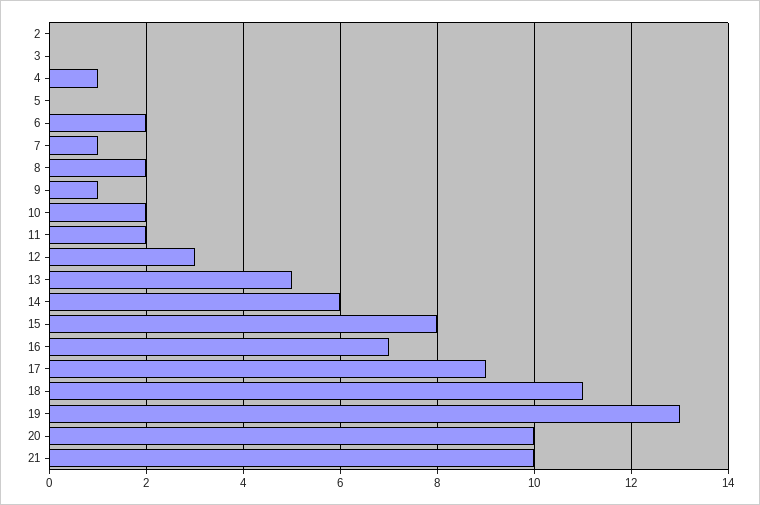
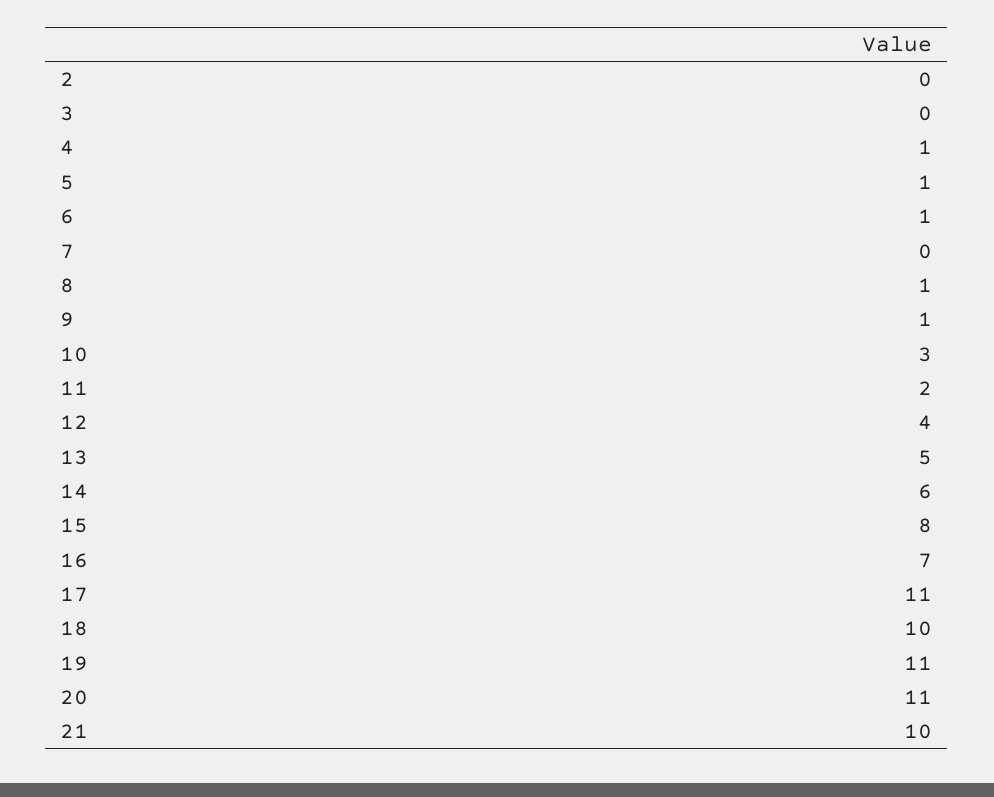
5: 0 -> 1
6: 2 -> 1
7: 1 -> 0
8: 2 -> 1
10: 2 -> 3
12: 3 -> 4
17: 9 -> 11
18: 11 -> 10
19: 13 -> 11
20: 10 -> 11

